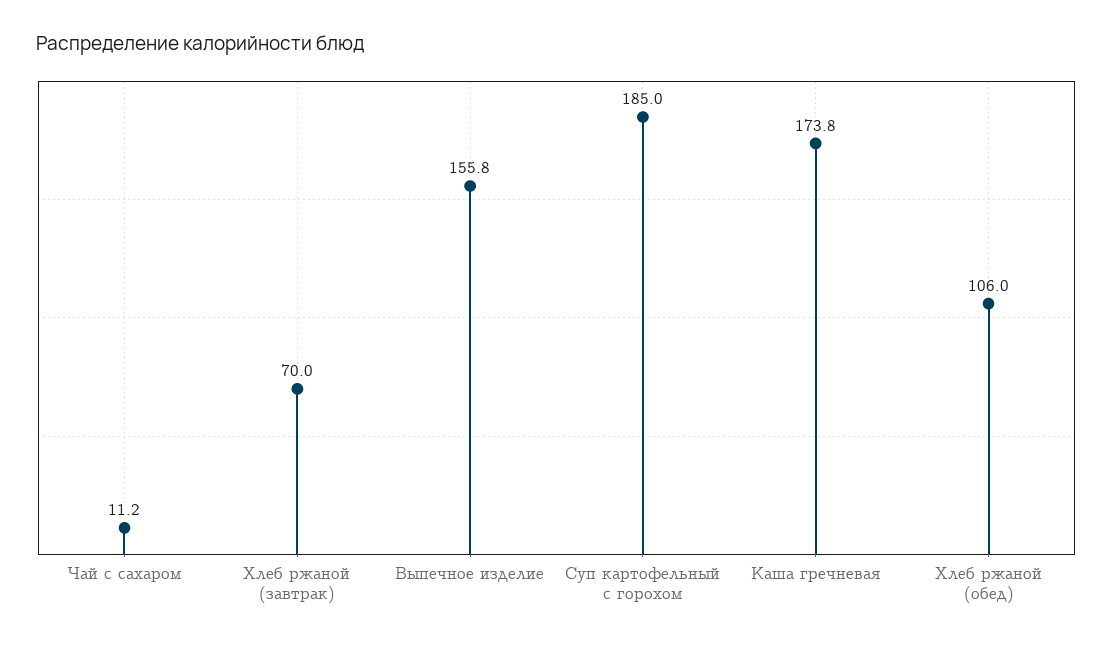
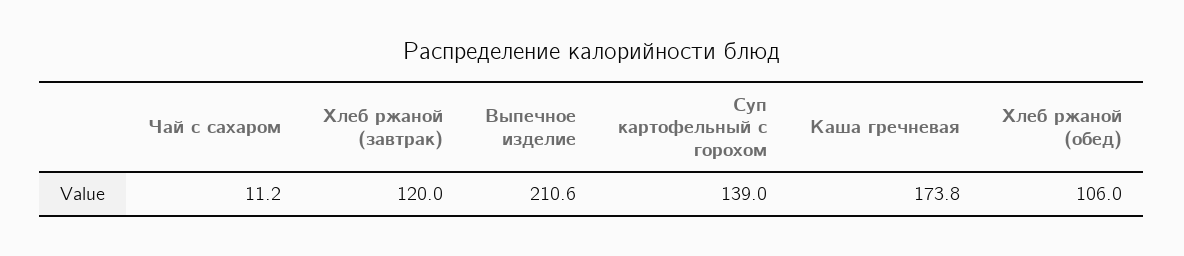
Хлеб ржаной (завтрак): 70 -> 120
Выпечное изделие: 155.8 -> 210.6
Суп картофельный с горохом: 185 -> 139

